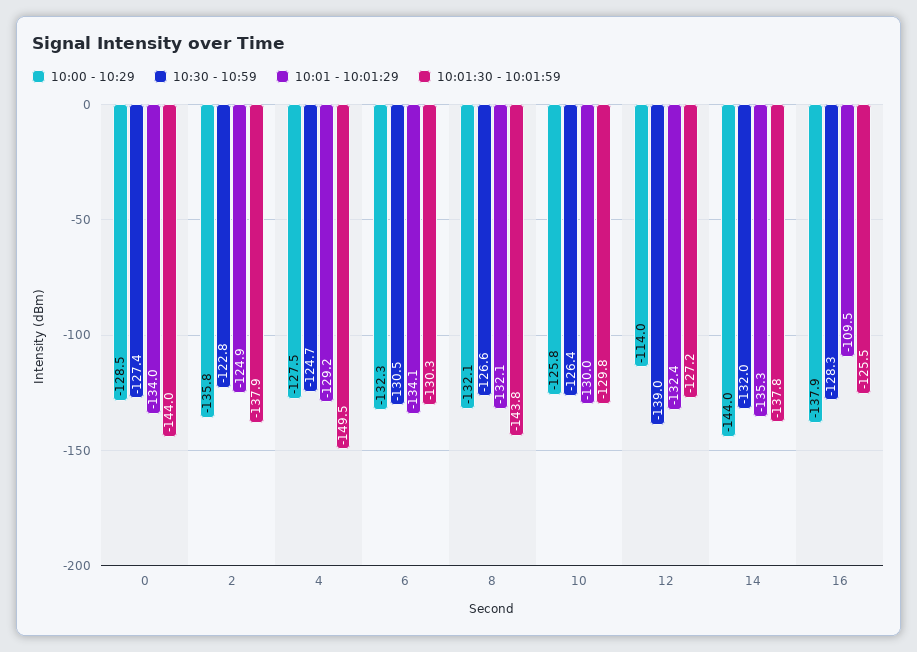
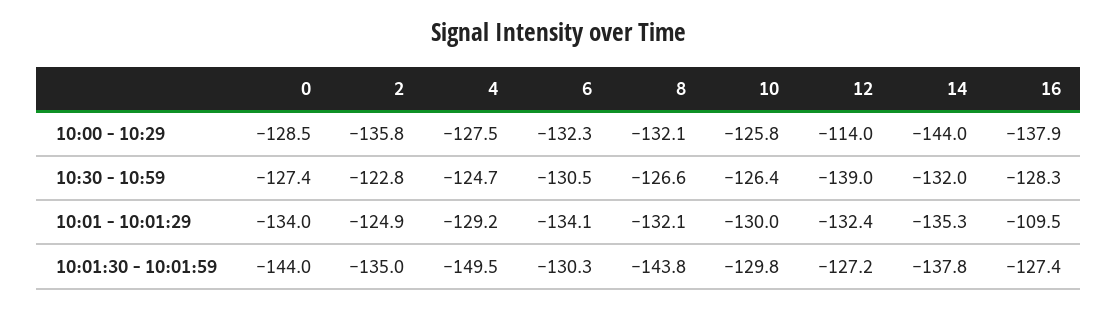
10:01:30 - 10:01:59, 2: -137.9 -> -135
10:01:30 - 10:01:59, 16: -125.5 -> -127.4

